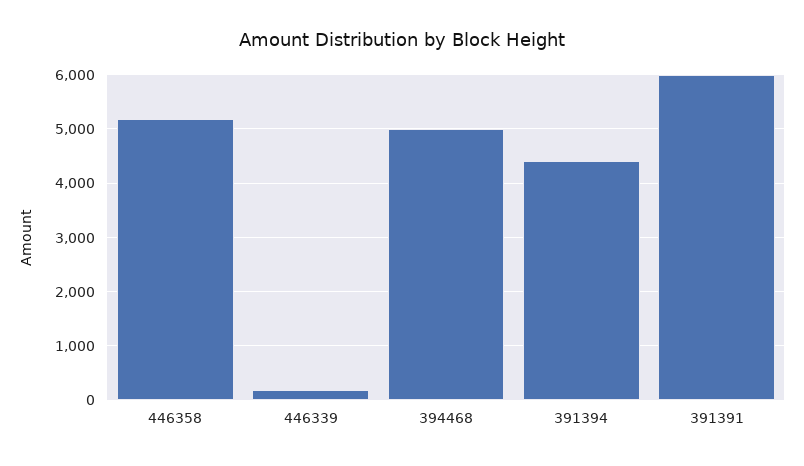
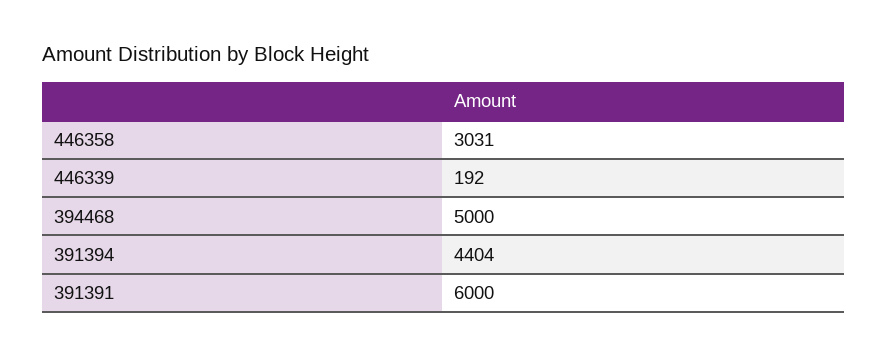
446358: 5200 -> 3031

